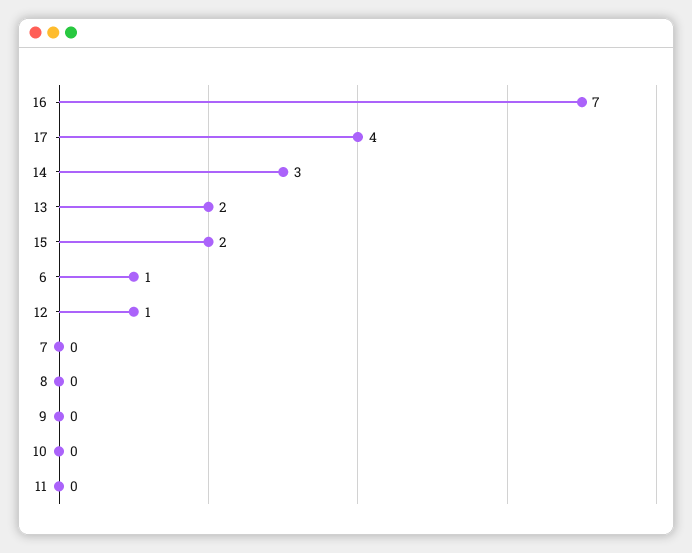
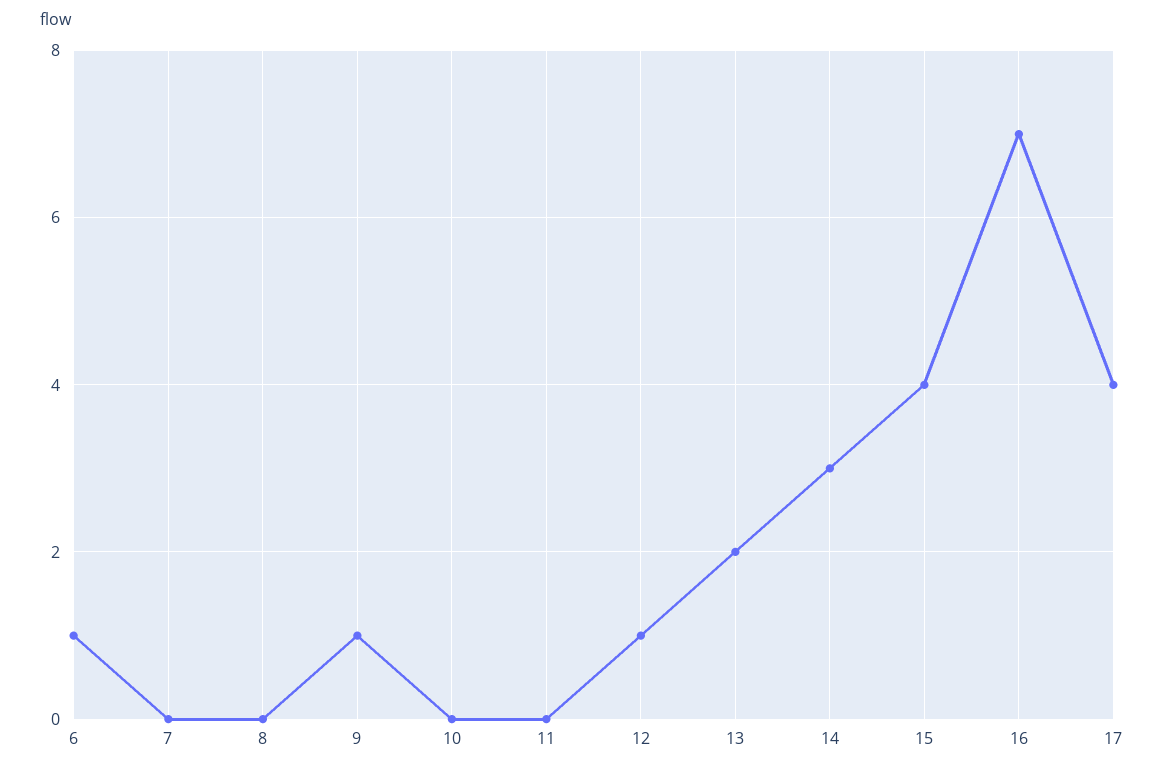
15: 2 -> 4
9: 0 -> 1

